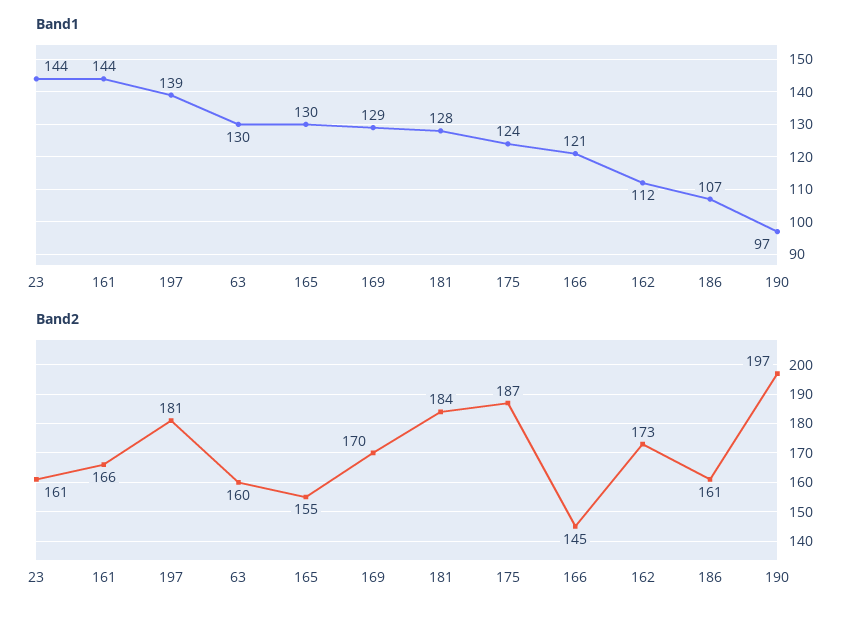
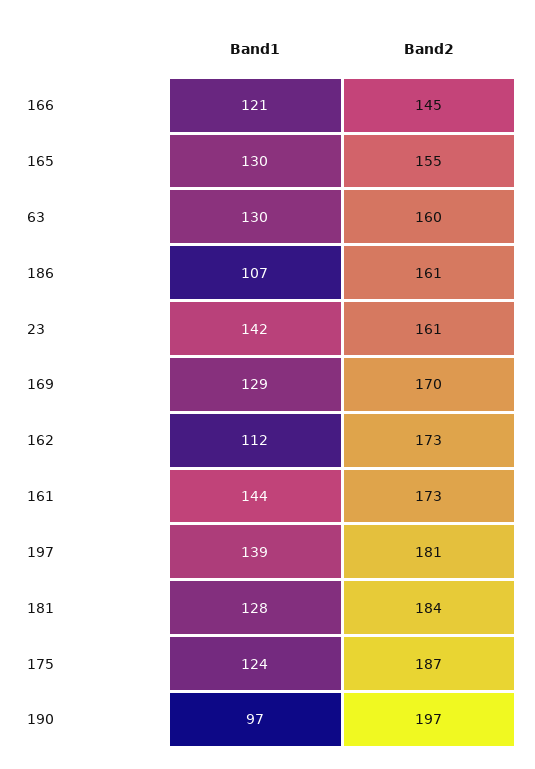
Band1, 23: 144 -> 142
Band2, 161: 166 -> 173

